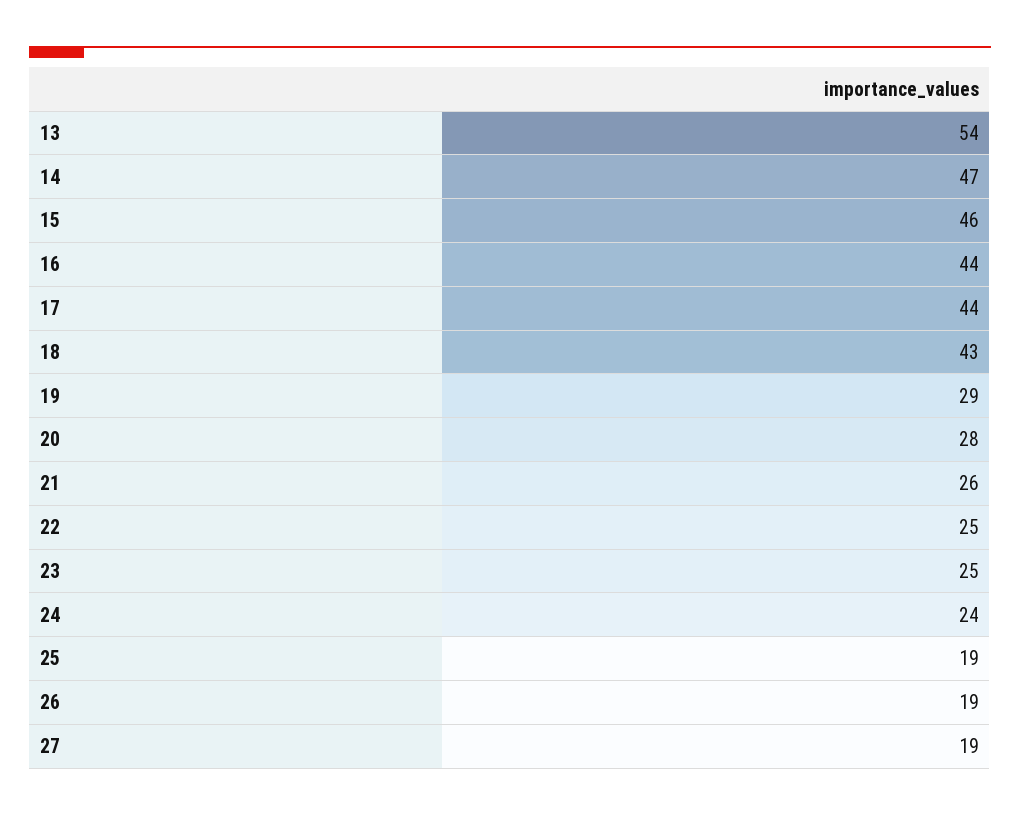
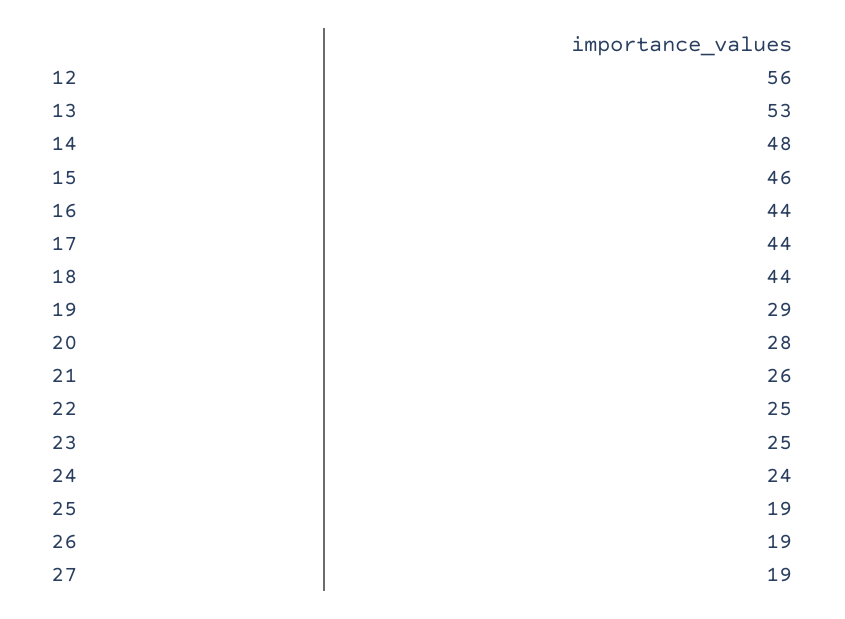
13: 54 -> 53
14: 47 -> 48
18: 43 -> 44
12: none -> 56

